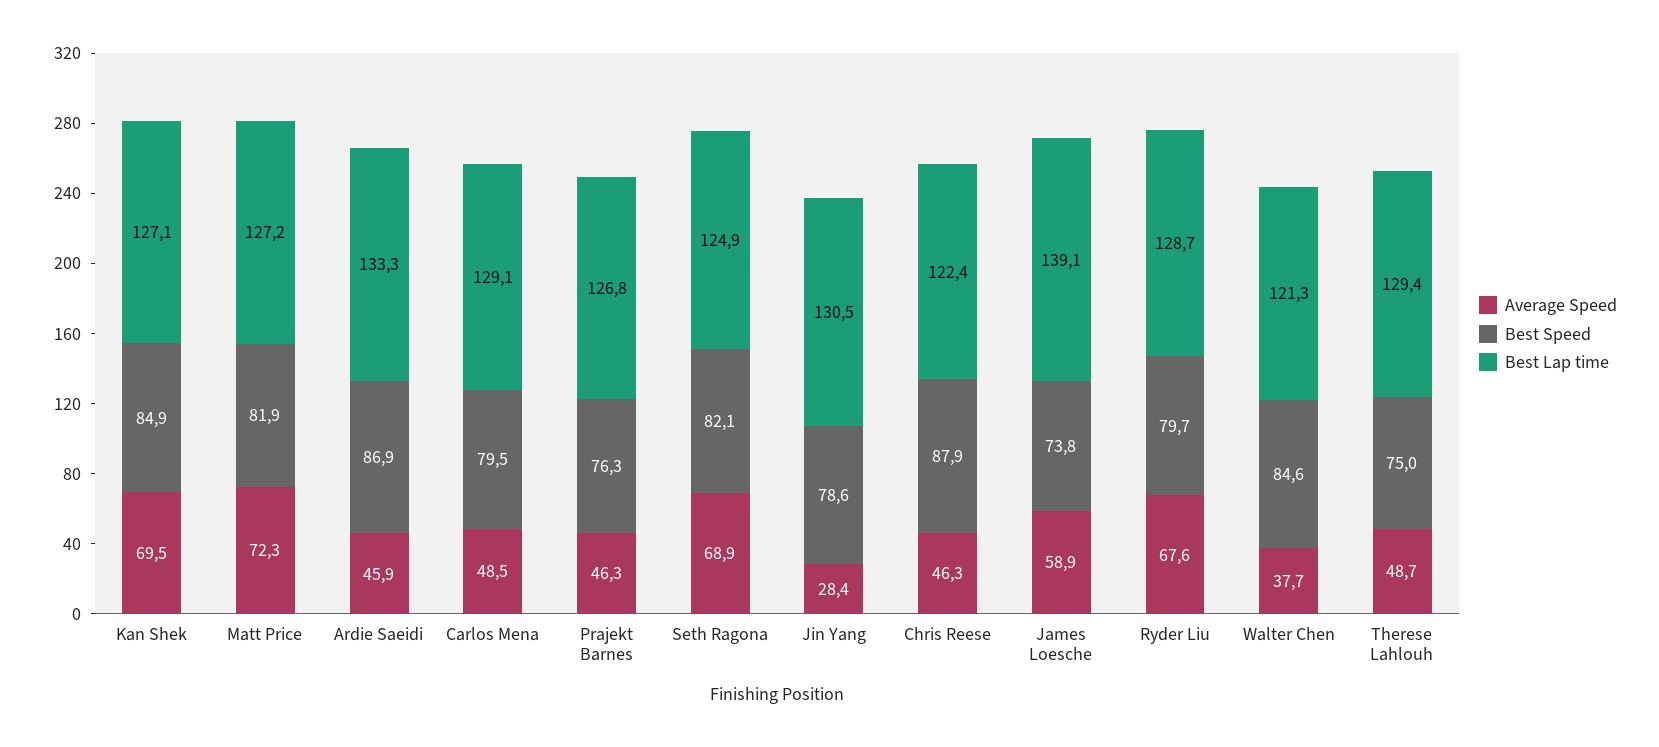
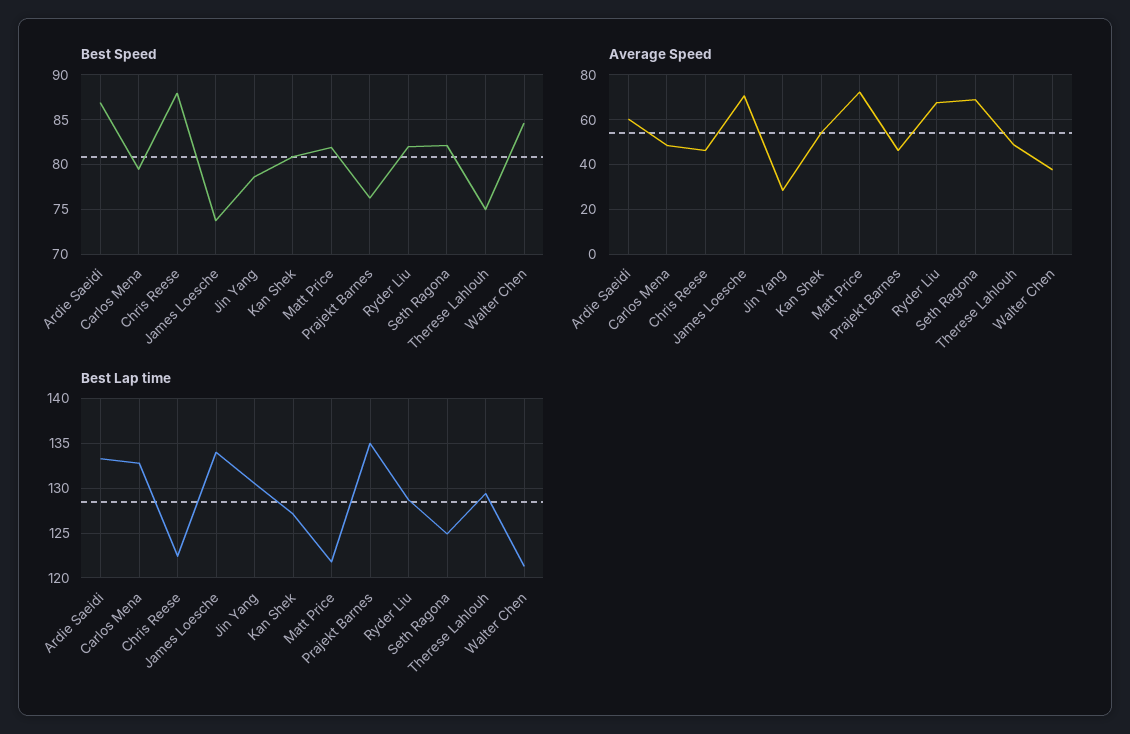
Average Speed, Kan Shek: 69.5 -> 55
Best Speed, Kan Shek: 84.9 -> 81
Best Lap time, Matt Price: 127.2 -> 122
Average Speed, Ardie Saeidi: 45.9 -> 60
Best Lap time, Carlos Mena: 129.1 -> 133
Best Lap time, Prajekt Barnes: 126.8 -> 135
Average Speed, James Loesche: 58.9 -> 70
Best Lap time, James Loesche: 139.1 -> 134
Best Speed, Ryder Liu: 79.7 -> 82

